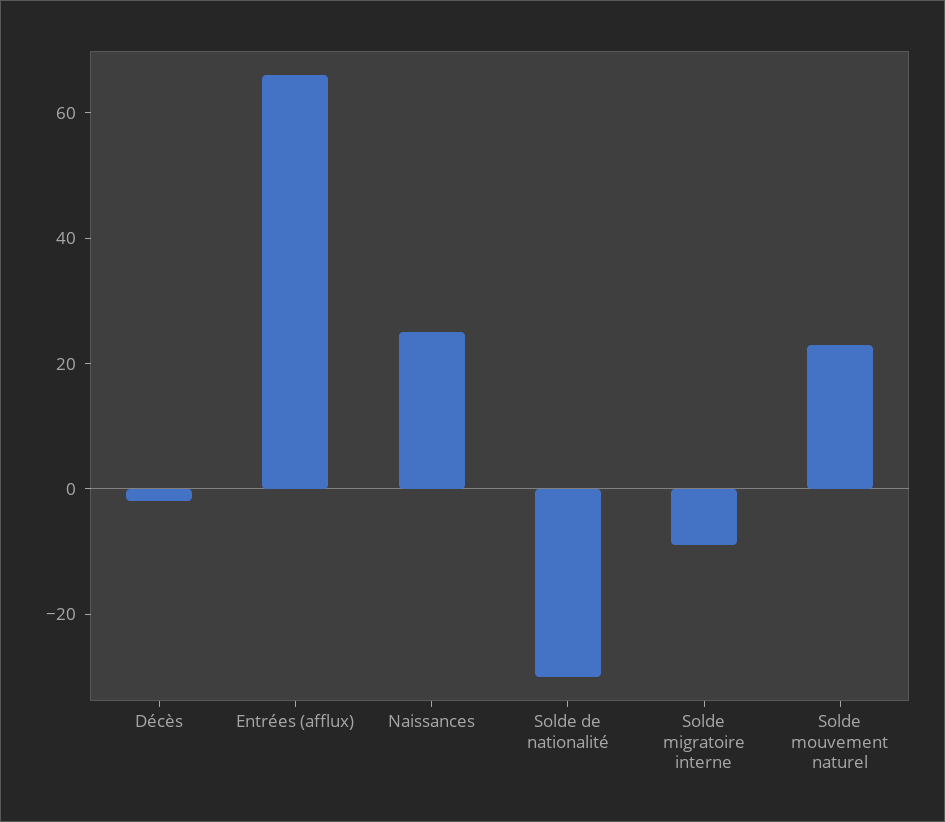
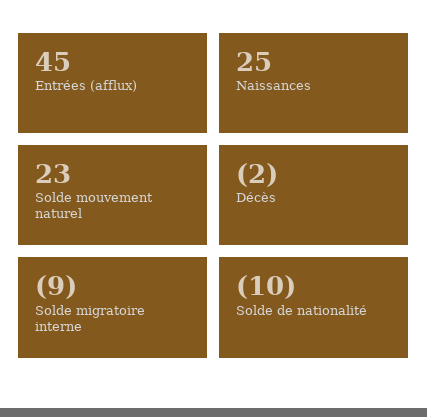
Entrées (afflux): 65 -> 45
Solde de nationalité: -30 -> -10

